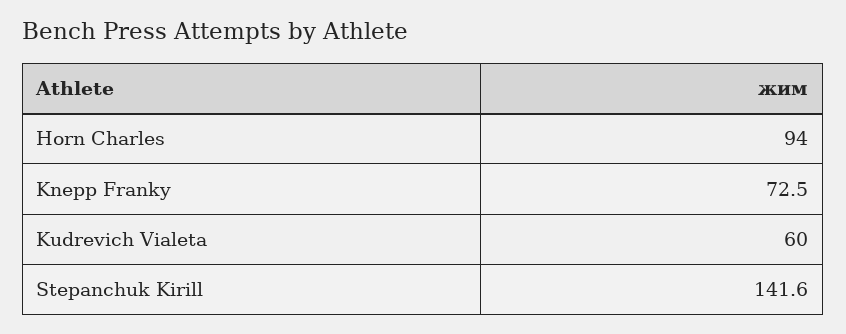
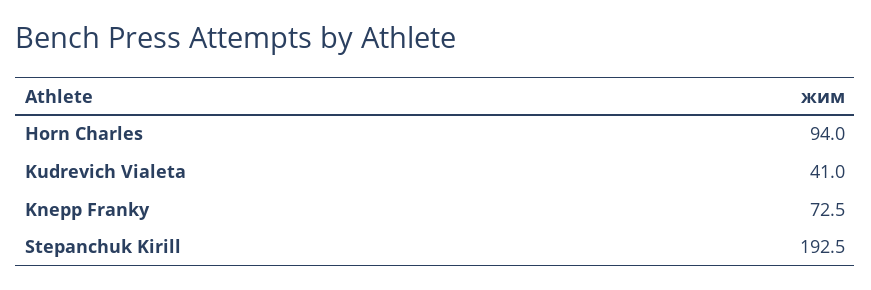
Kudrevich Vialeta: 60 -> 41
Stepanchuk Kirill: 141.6 -> 192.5

